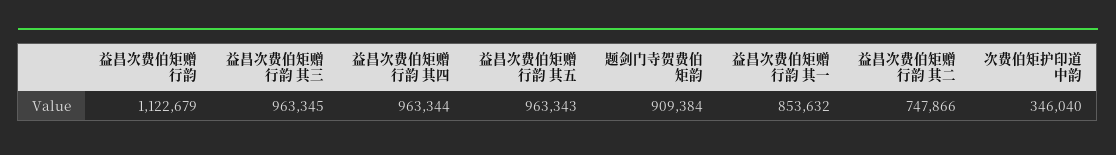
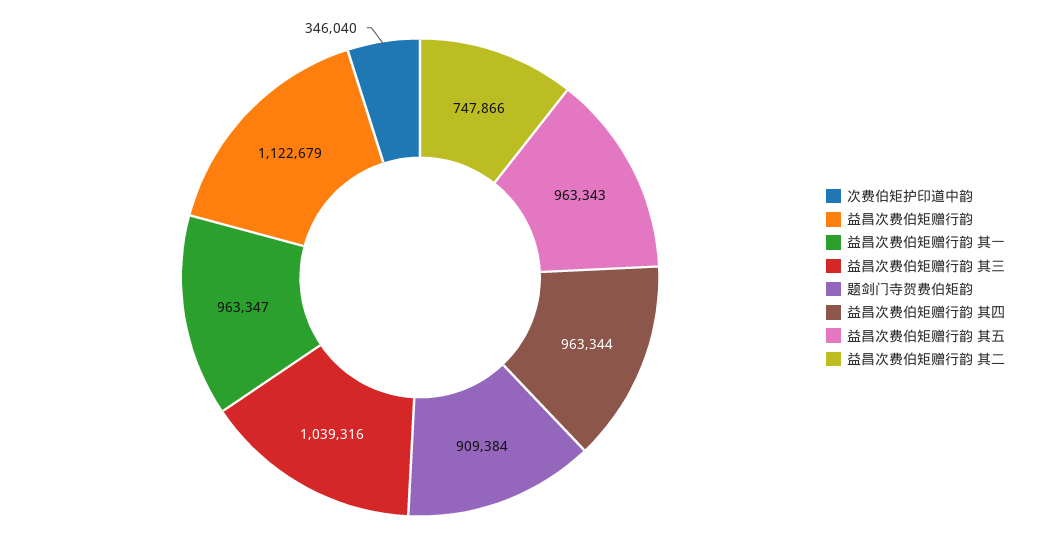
益昌次费伯矩赠行韵 其三: 963345 -> 1039316
益昌次费伯矩赠行韵 其一: 853632 -> 963347

